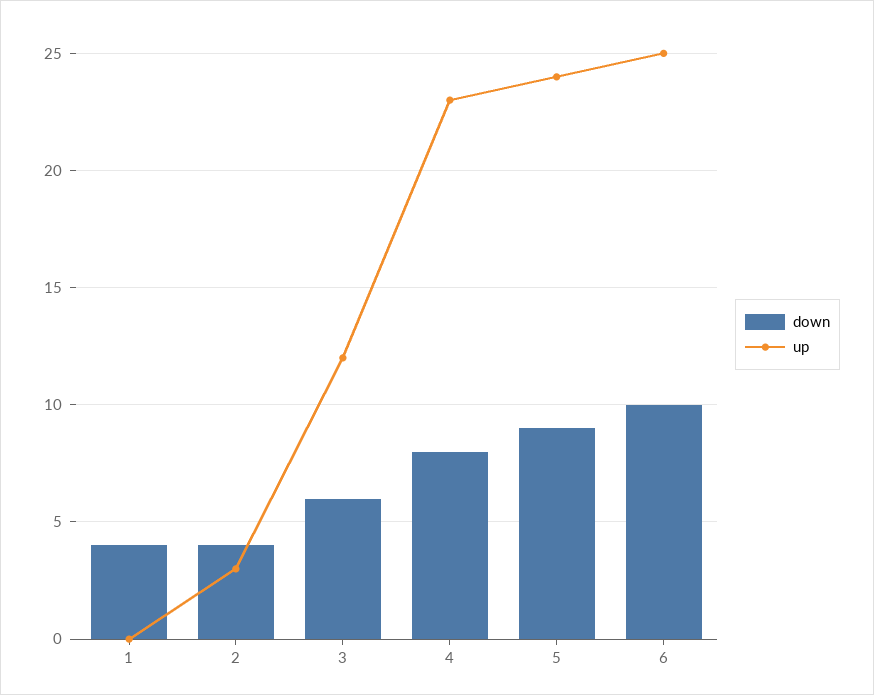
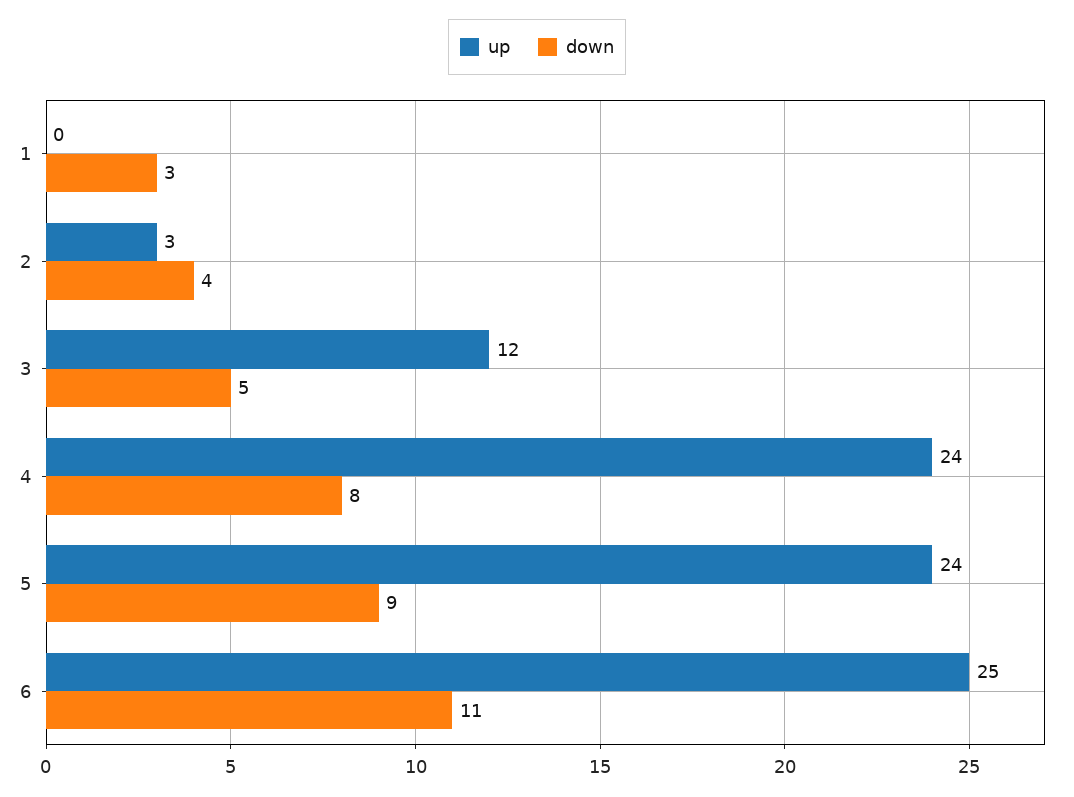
down, 1: 4 -> 3
down, 3: 6 -> 5
up, 4: 23 -> 24
down, 6: 10 -> 11

